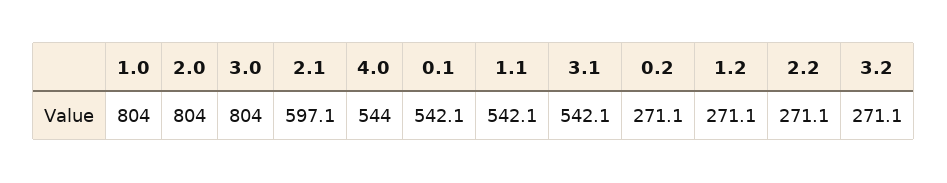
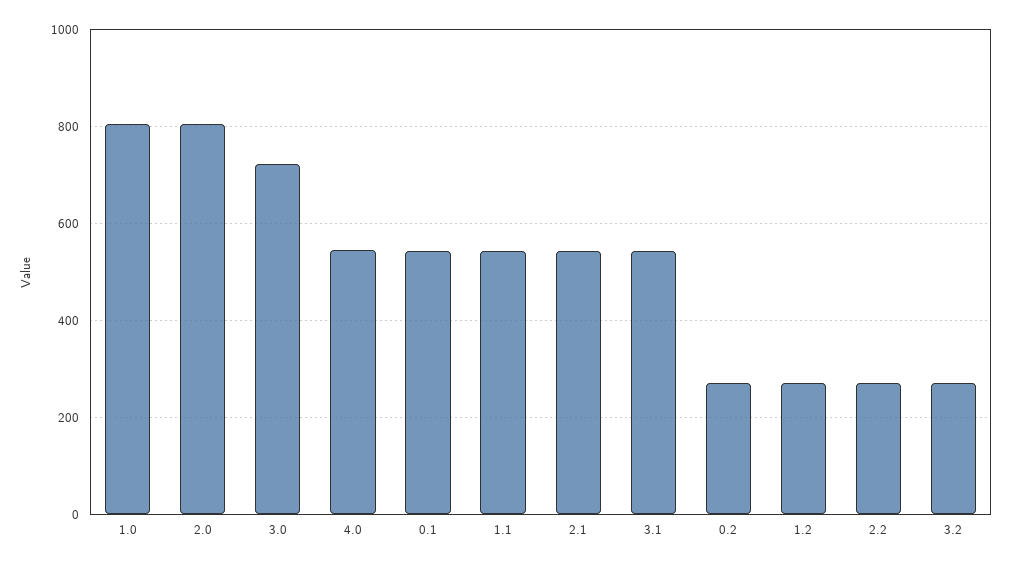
3.0: 804 -> 720
2.1: 597.1 -> 540

